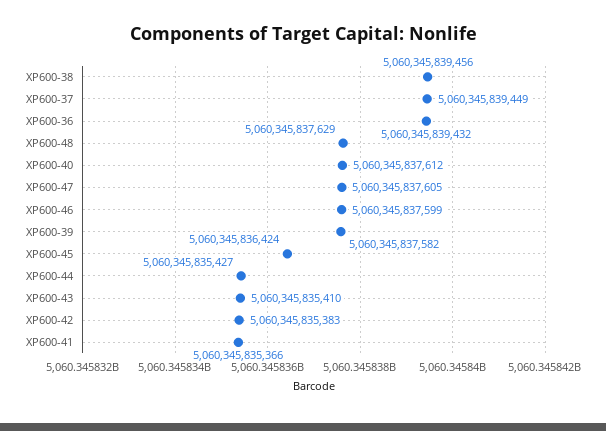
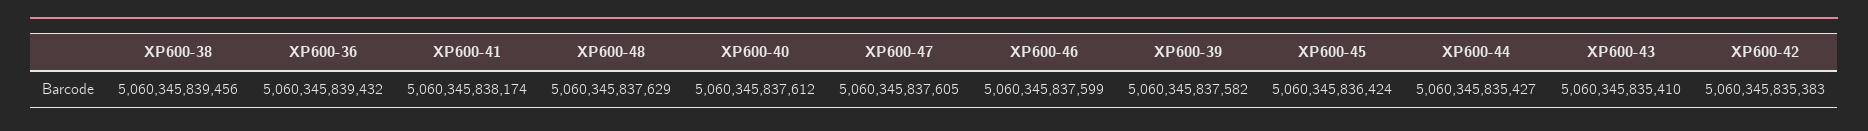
XP600-37: 5060345839449 -> none
XP600-41: 5060345835366 -> 5060345838174

